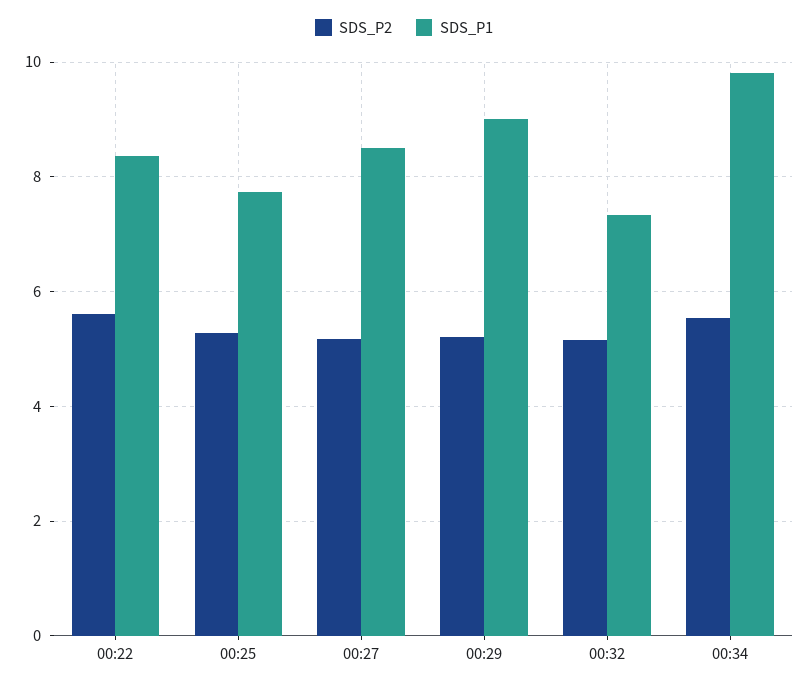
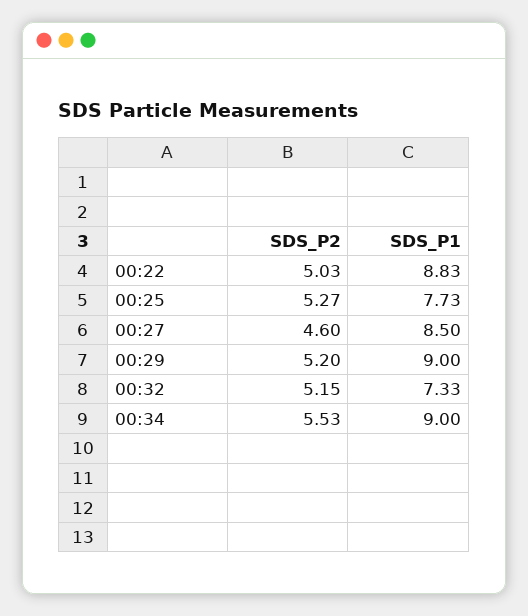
SDS_P2, 00:22: 5.6 -> 5.03
SDS_P1, 00:22: 8.4 -> 8.83
SDS_P2, 00:27: 5.2 -> 4.6
SDS_P1, 00:34: 9.8 -> 9

